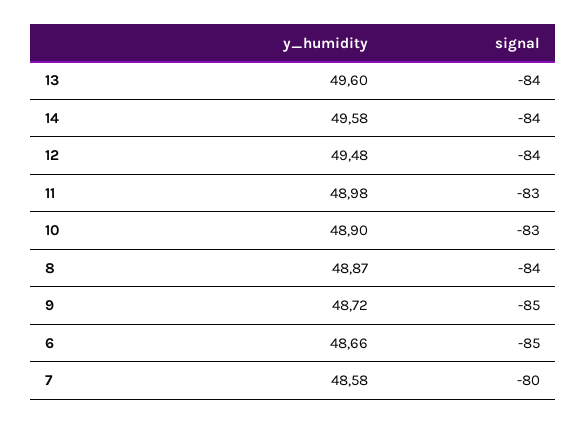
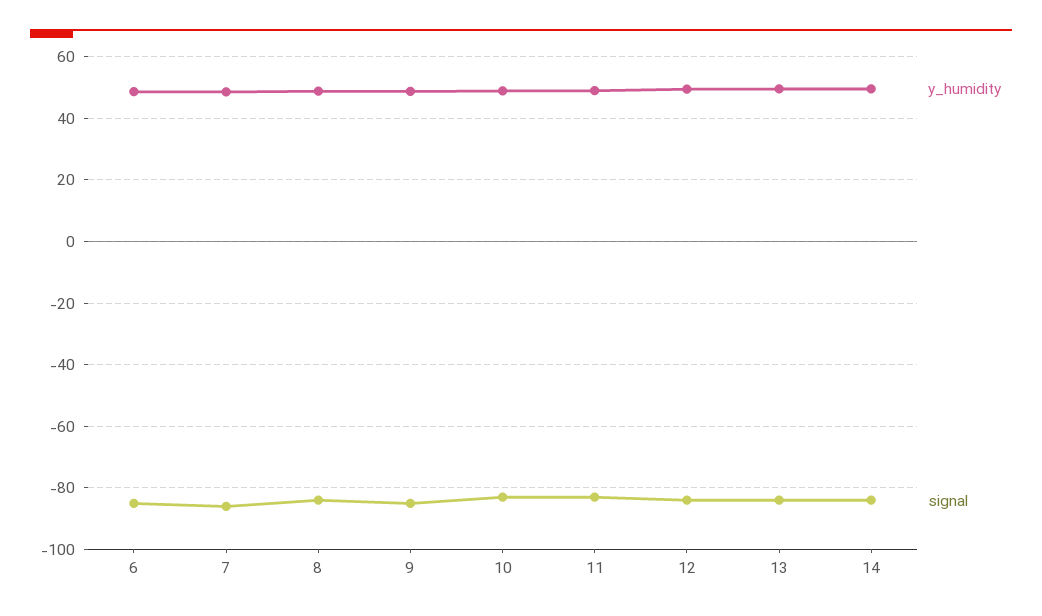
signal, 7: -80 -> -86

